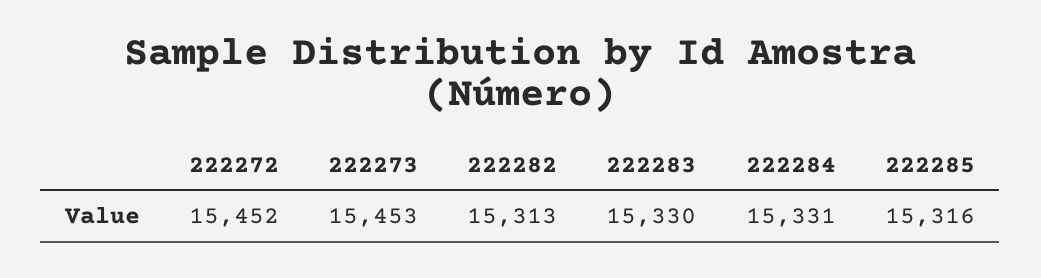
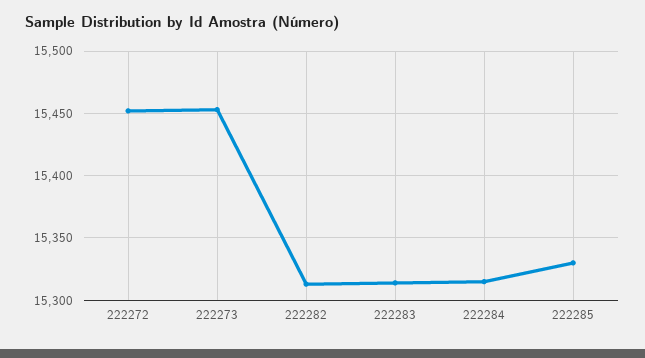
222283: 15330 -> 15315
222284: 15331 -> 15315
222285: 15316 -> 15330

